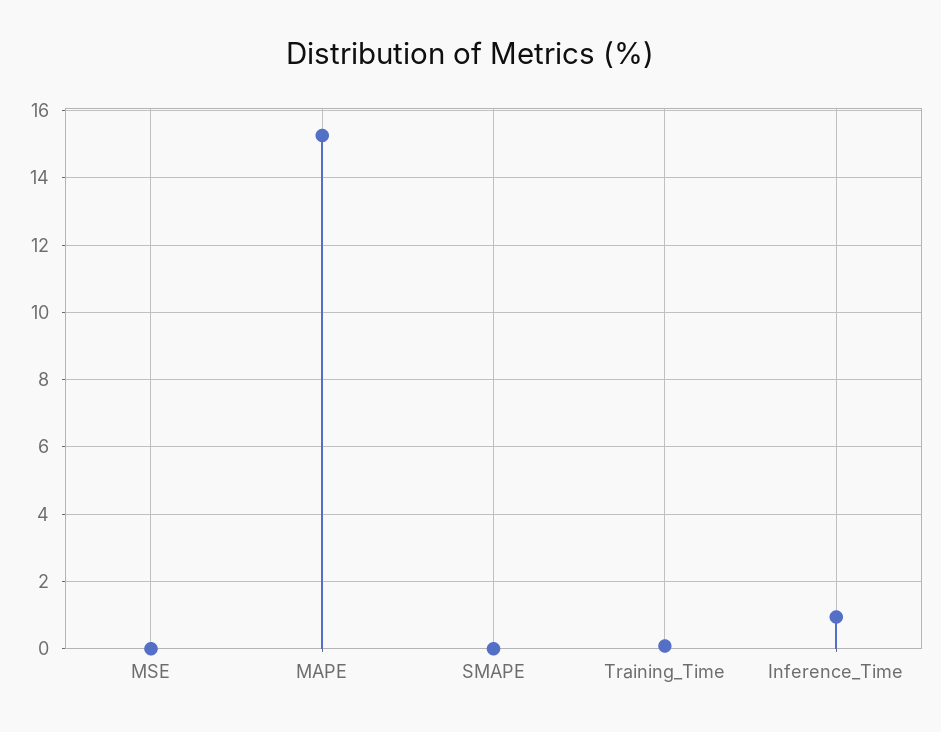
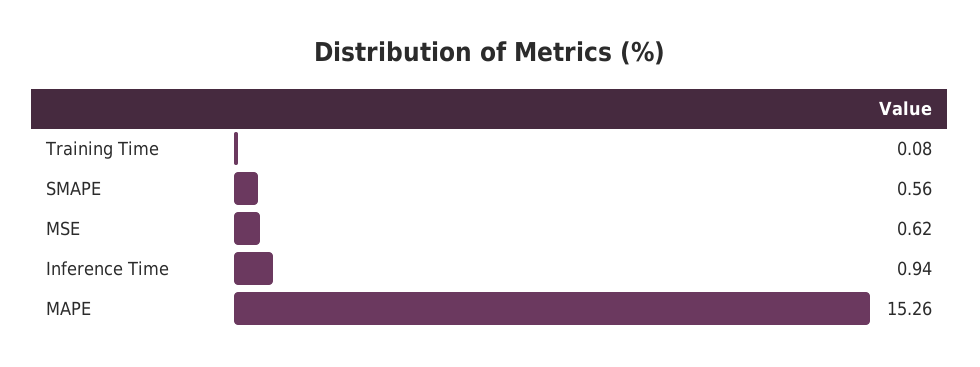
MSE: 0 -> 0.62
SMAPE: 0 -> 0.56

